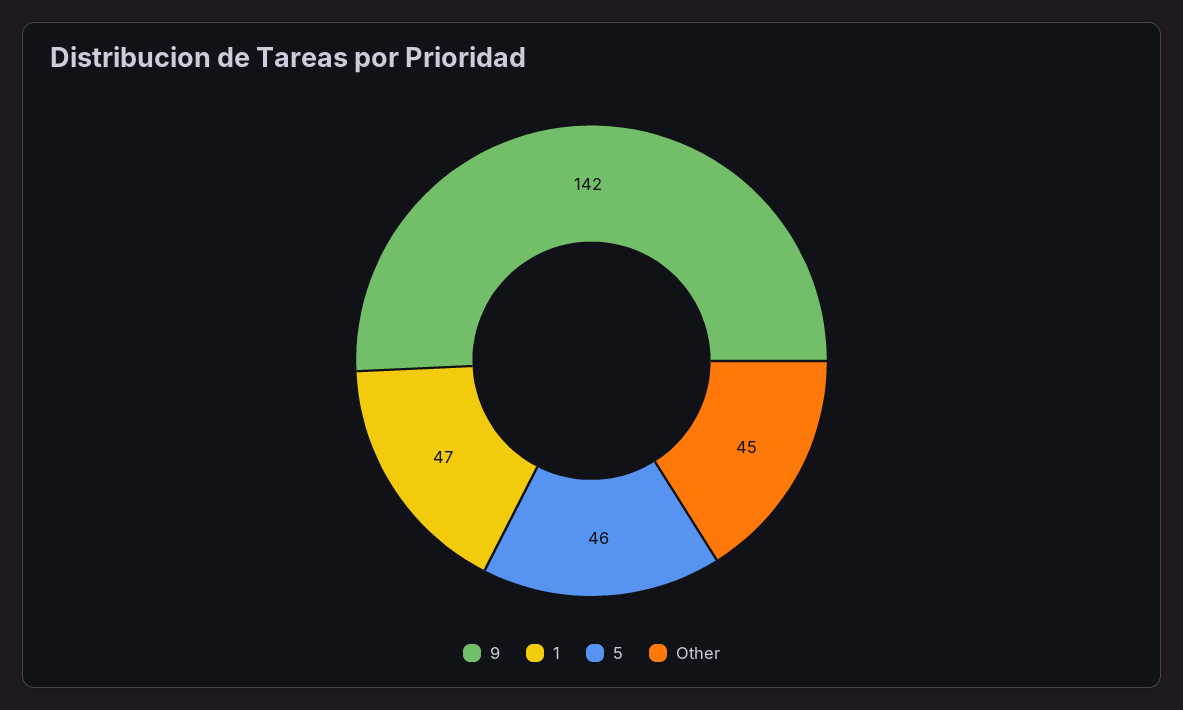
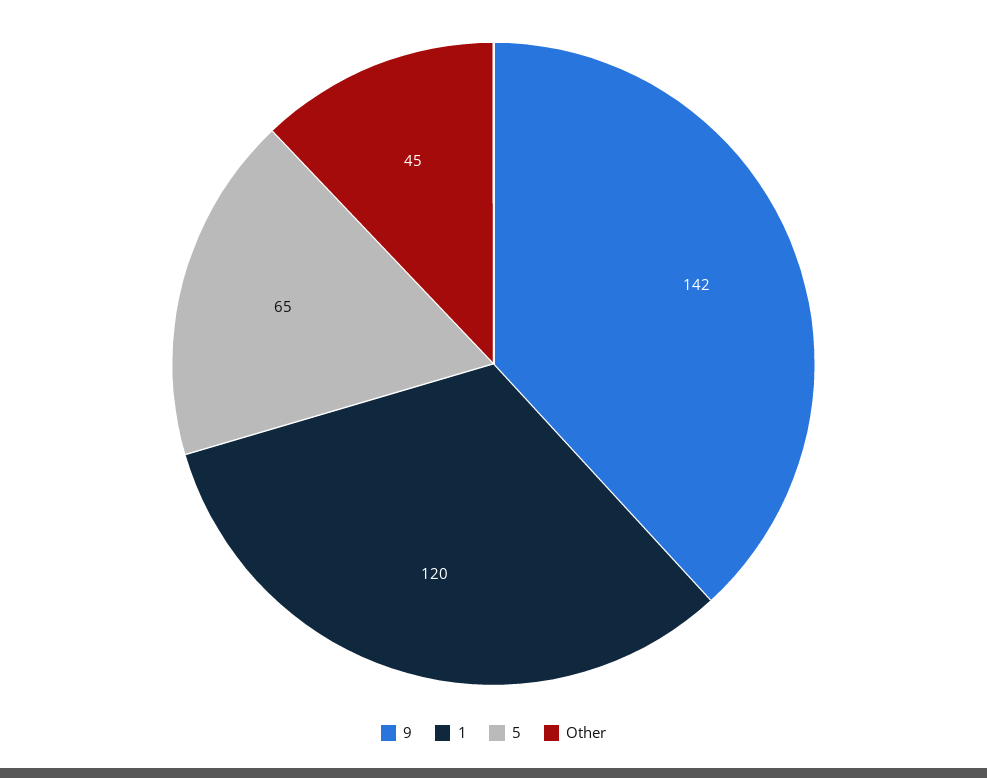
1: 47 -> 120
5: 46 -> 65

